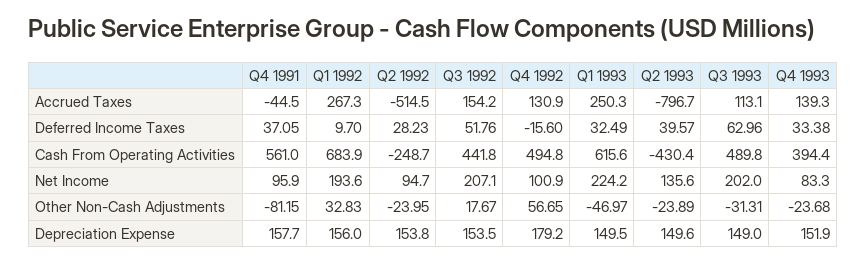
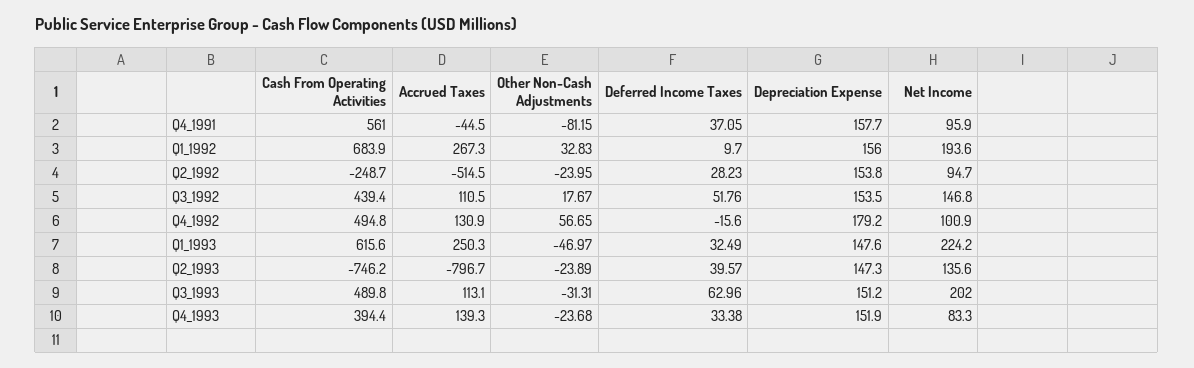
Q3 1992, Accrued Taxes: 154.2 -> 110.5
Q3 1992, Cash From Operating Activities: 441.8 -> 439.4
Q2 1993, Cash From Operating Activities: -430.4 -> -746.2
Q3 1992, Net Income: 207.1 -> 146.8
Q1 1993, Depreciation Expense: 149.5 -> 147.6
Q2 1993, Depreciation Expense: 149.6 -> 147.3
Q3 1993, Depreciation Expense: 149 -> 151.2

